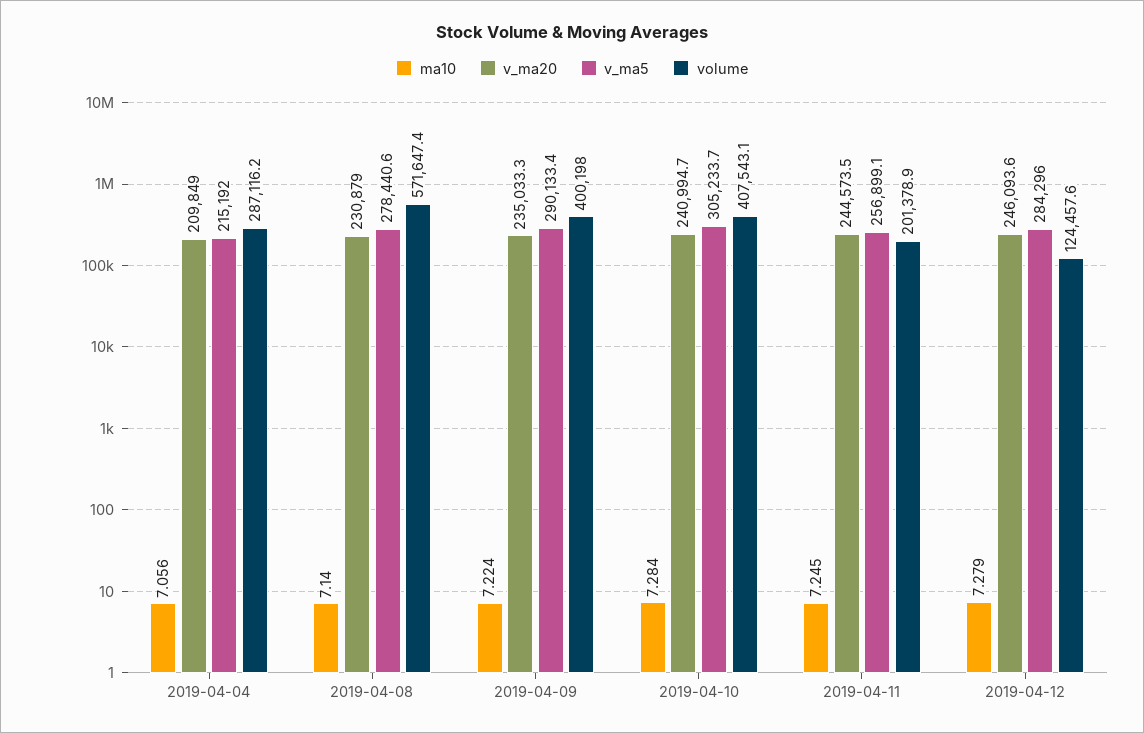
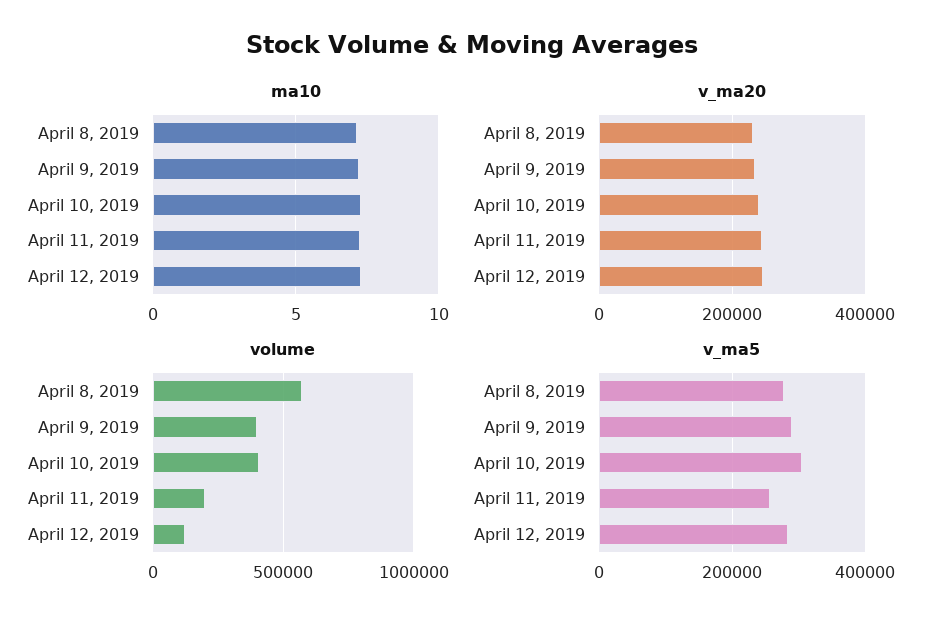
ma10, 2019-04-04: 7.056 -> none
v_ma20, 2019-04-04: 209849 -> none
v_ma5, 2019-04-04: 215192 -> none
volume, 2019-04-04: 287116.2 -> none

